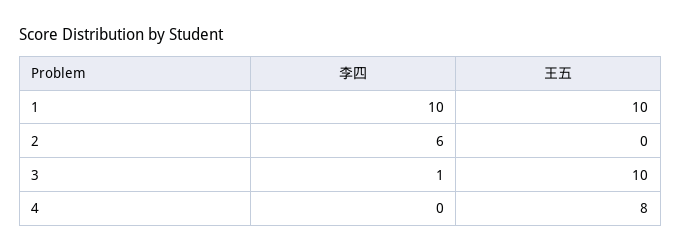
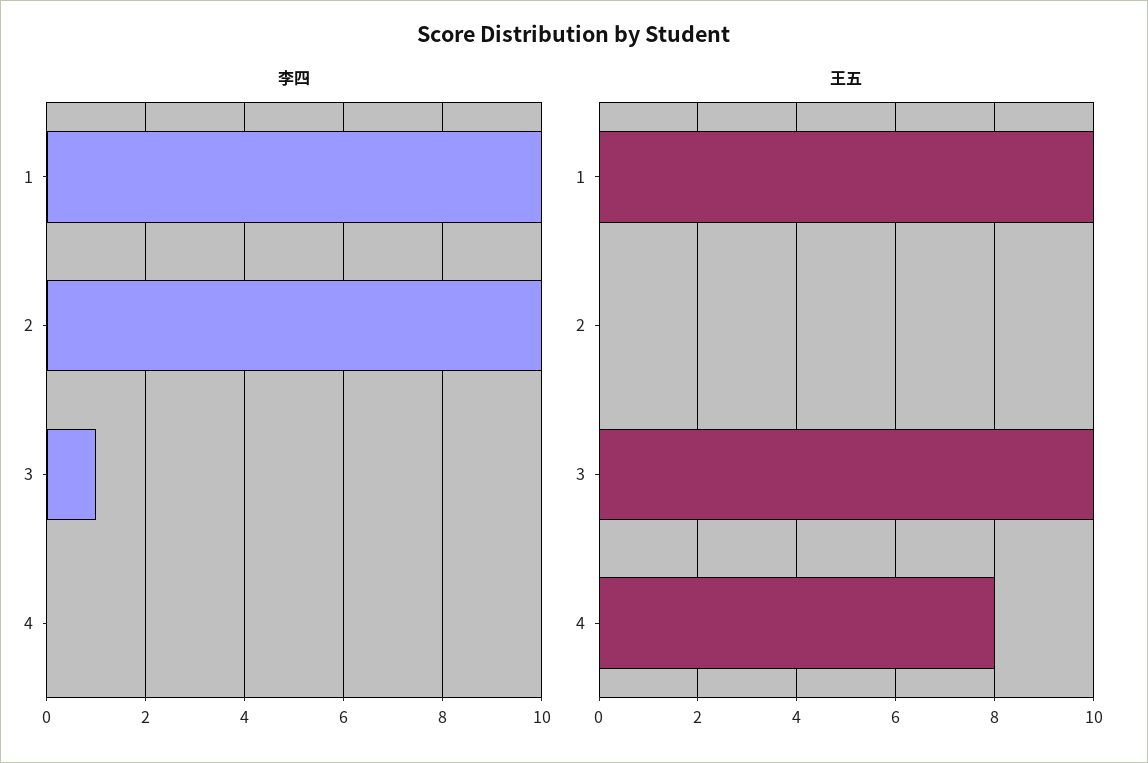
李四, 2: 6 -> 10

